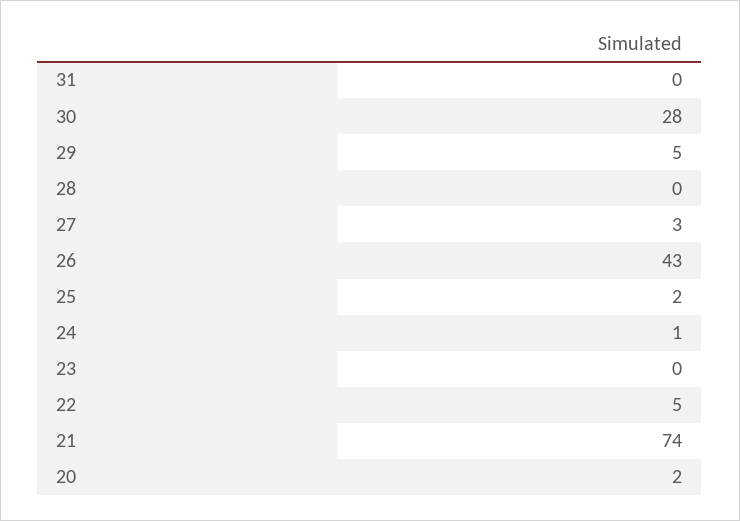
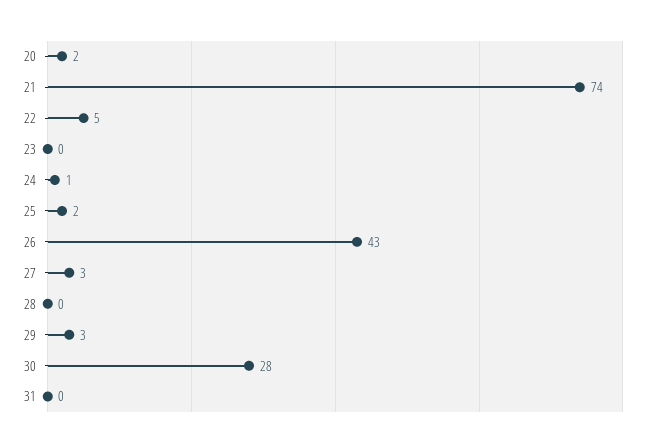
29: 5 -> 3

